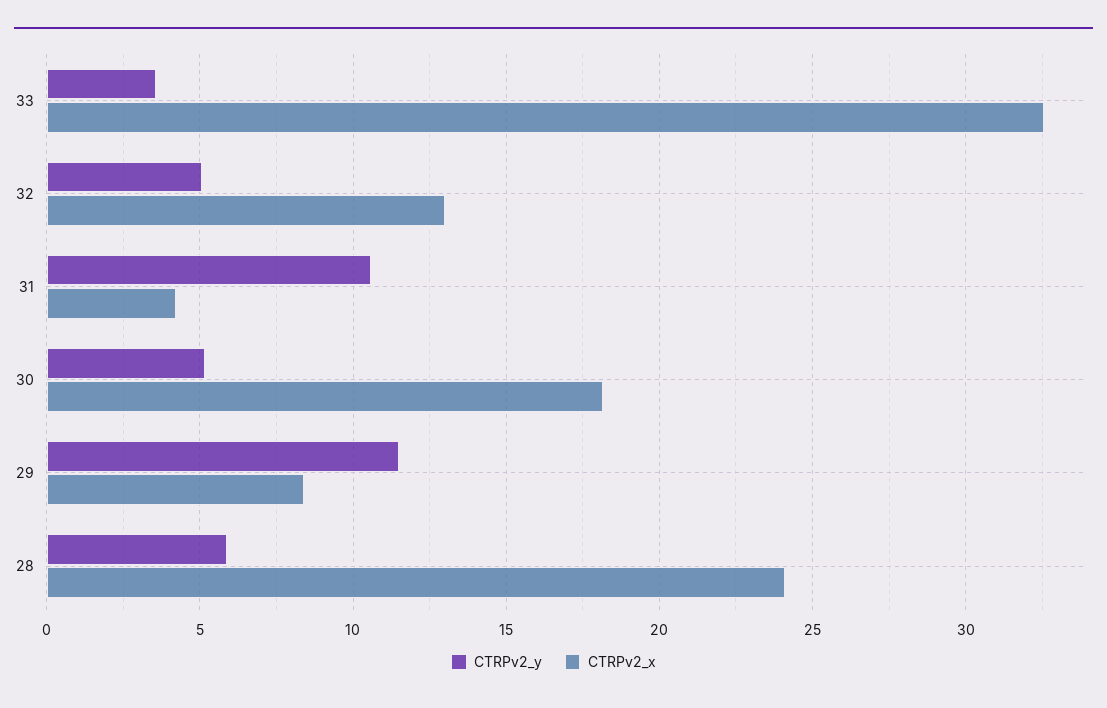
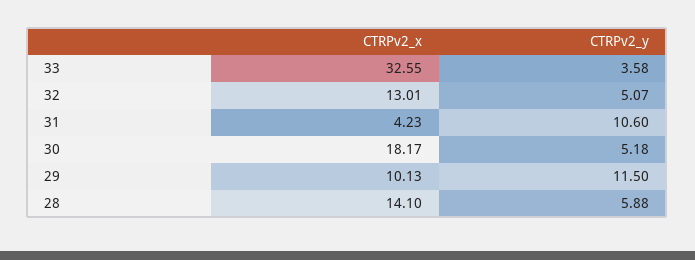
CTRPv2_x, 29: 8.5 -> 10.13
CTRPv2_x, 28: 24 -> 14.1

